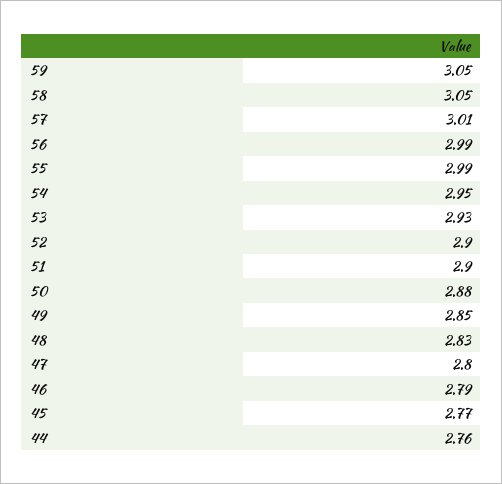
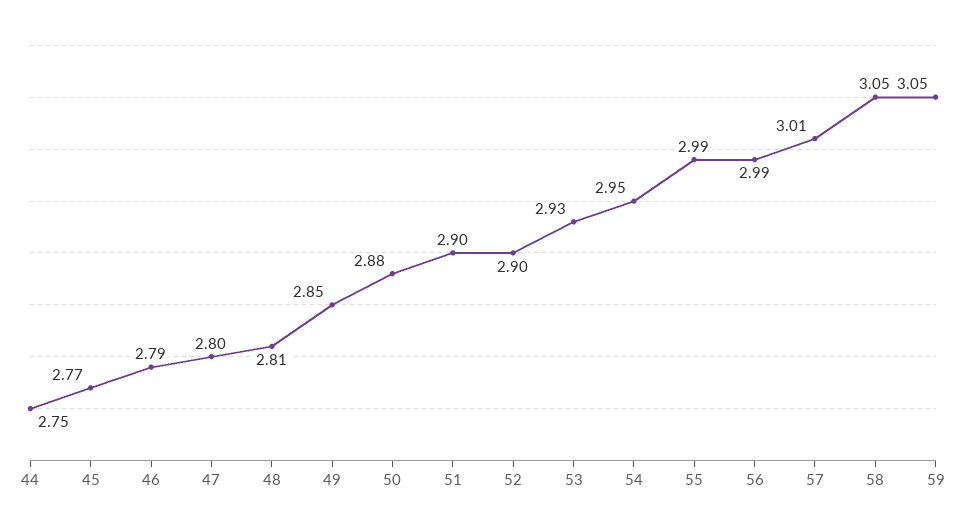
48: 2.83 -> 2.81
44: 2.76 -> 2.75

